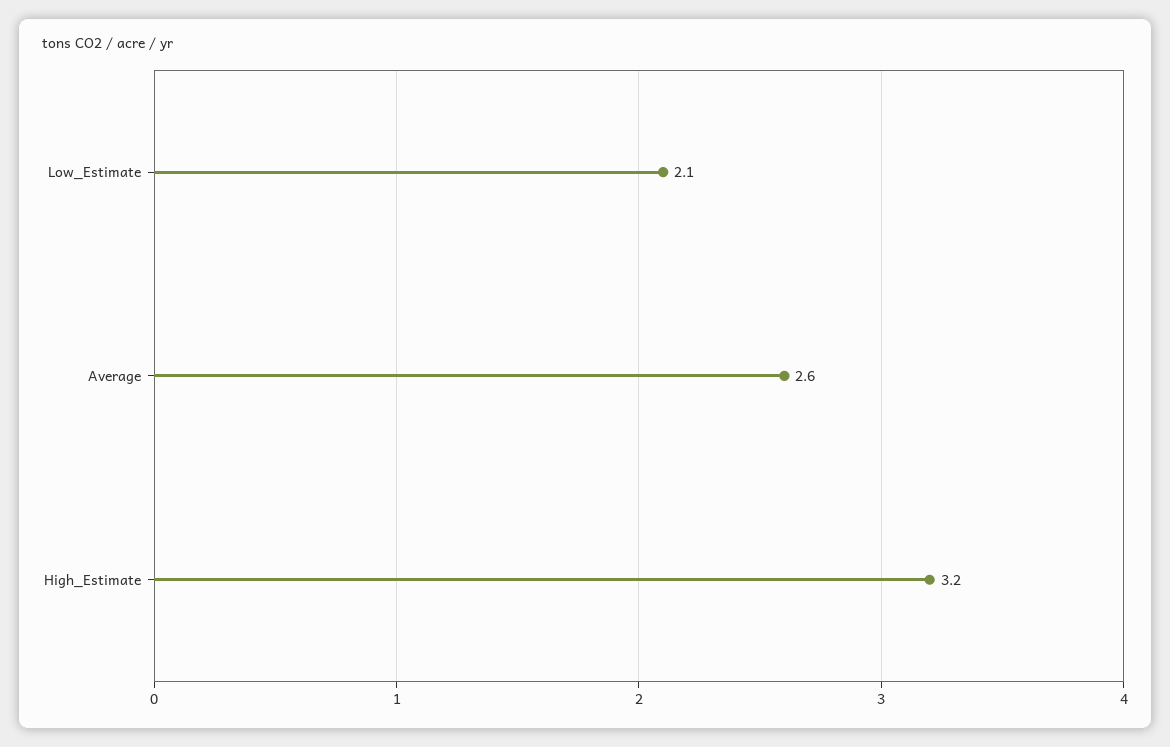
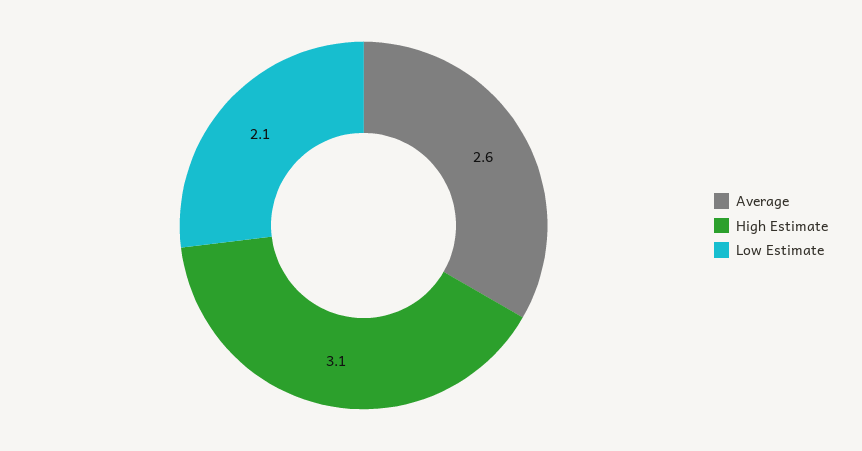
High_Estimate: 3.2 -> 3.1

